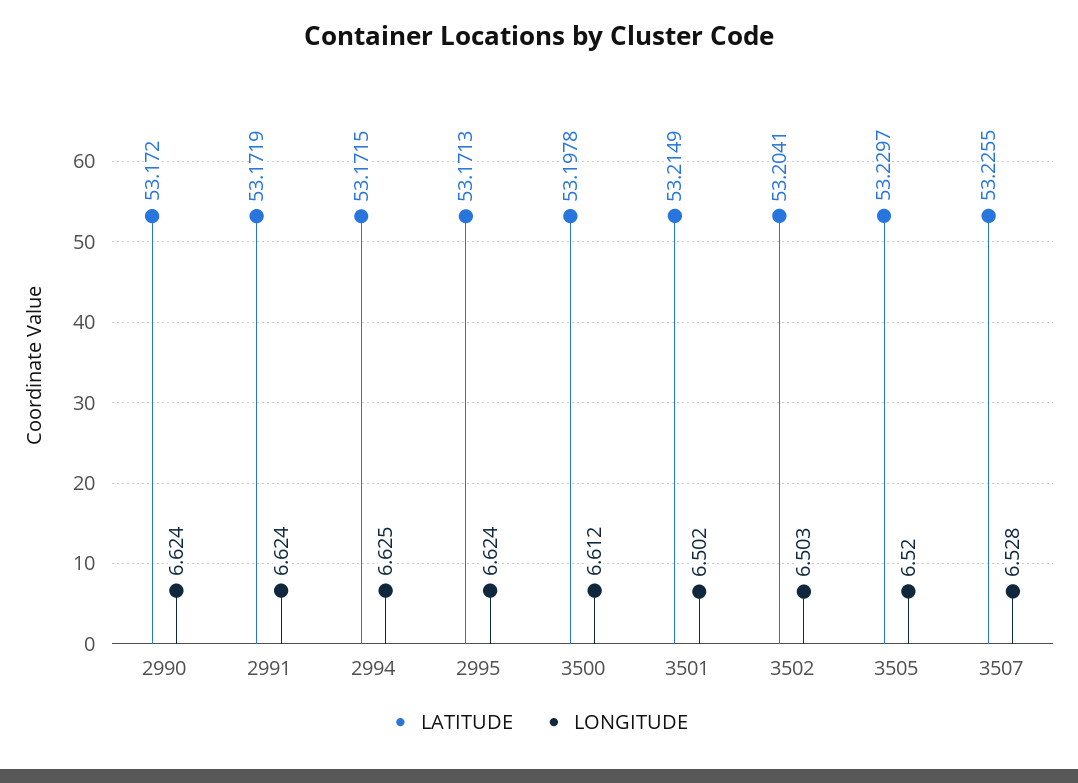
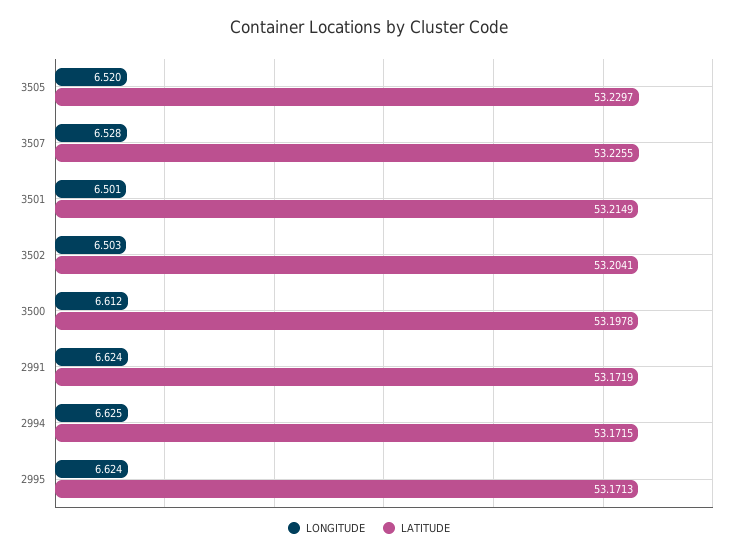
LATITUDE, 2990: 53.172 -> none
LONGITUDE, 2990: 6.624 -> none
LONGITUDE, 3501: 6.502 -> 6.501

